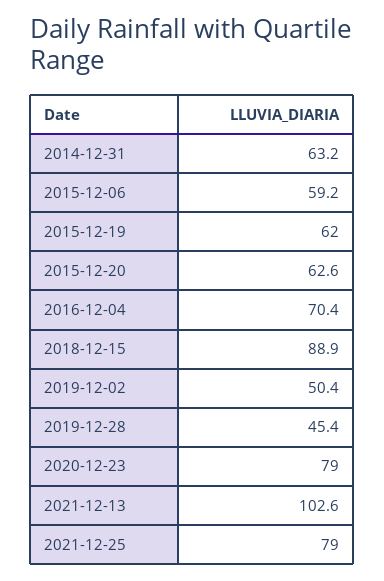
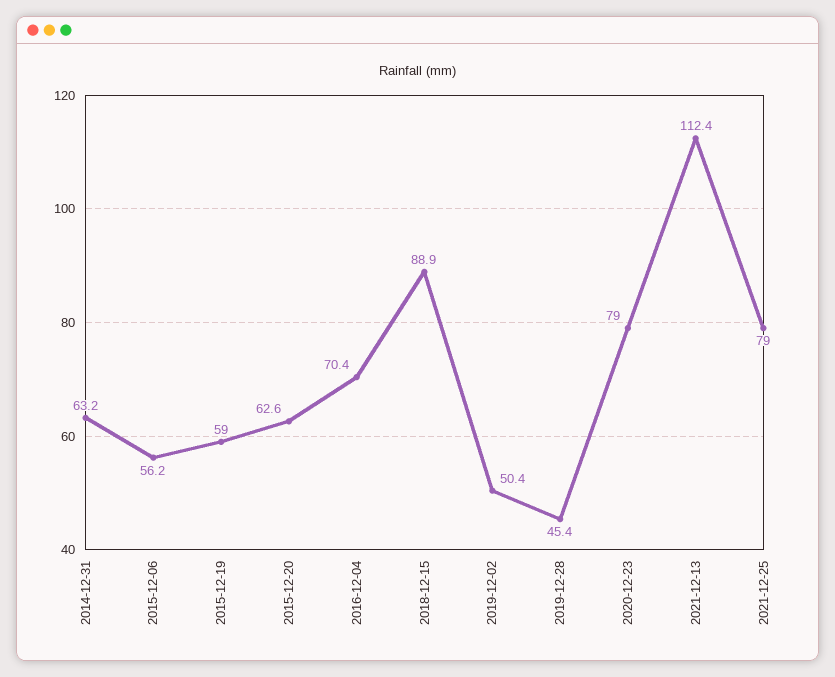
2015-12-06: 59.2 -> 56.2
2015-12-19: 62 -> 59
2021-12-13: 102.6 -> 112.4

